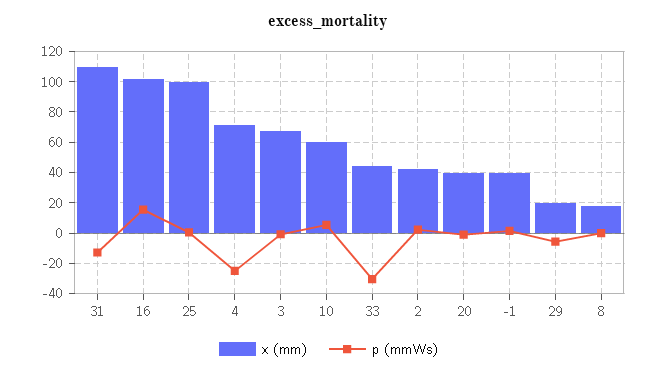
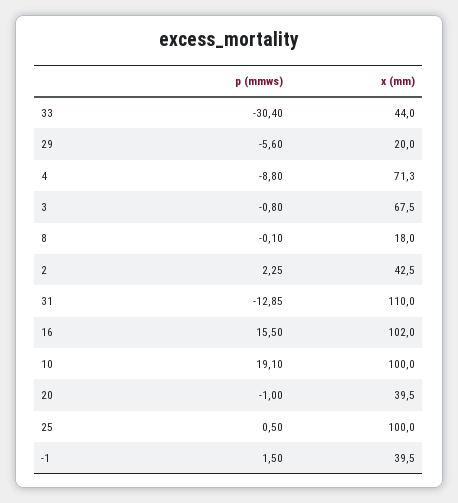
p (mmWs), 4: -25 -> -8.8
x (mm), 10: 60 -> 100
p (mmWs), 10: 5 -> 19.1

